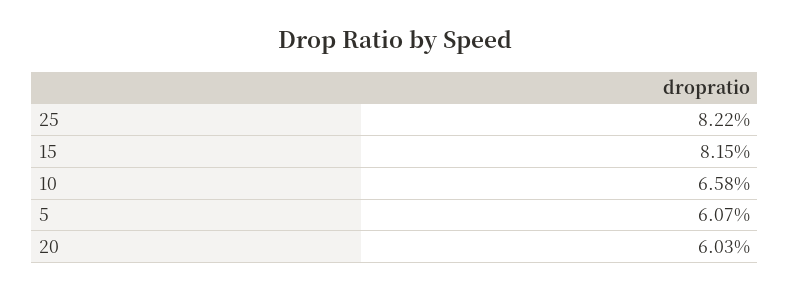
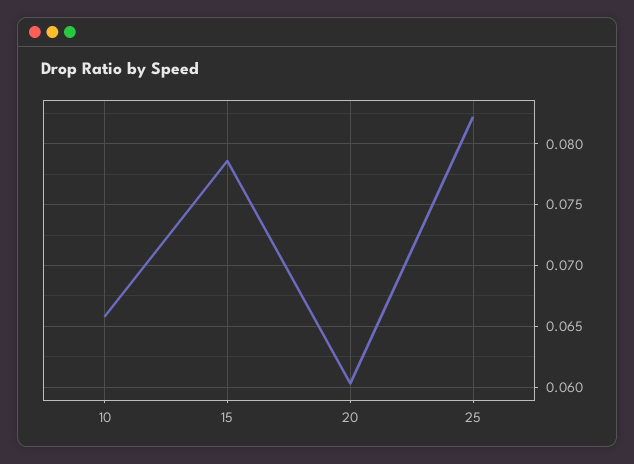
15: 0.0815 -> 0.0785
5: 0.0607 -> none

